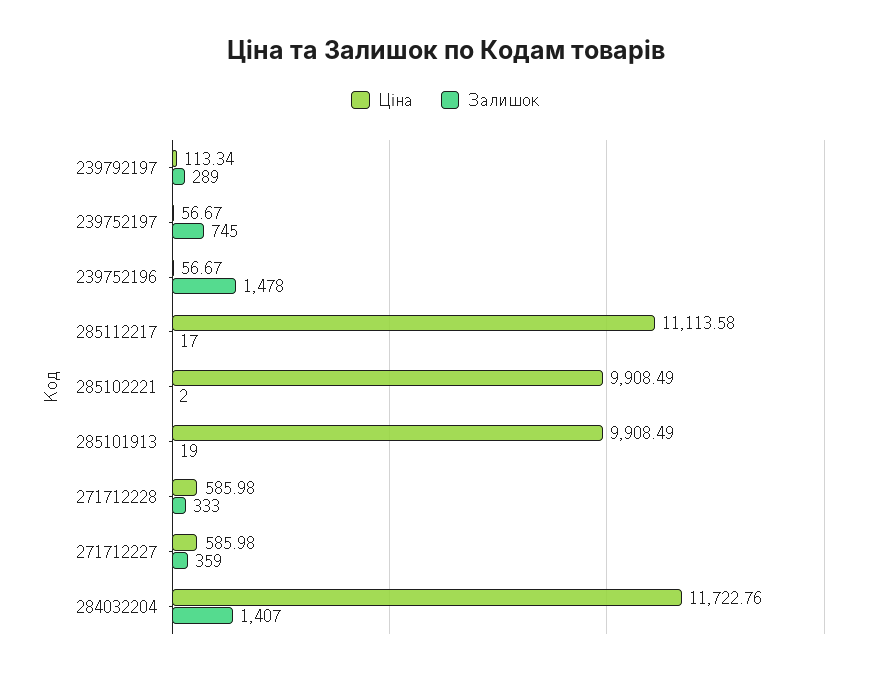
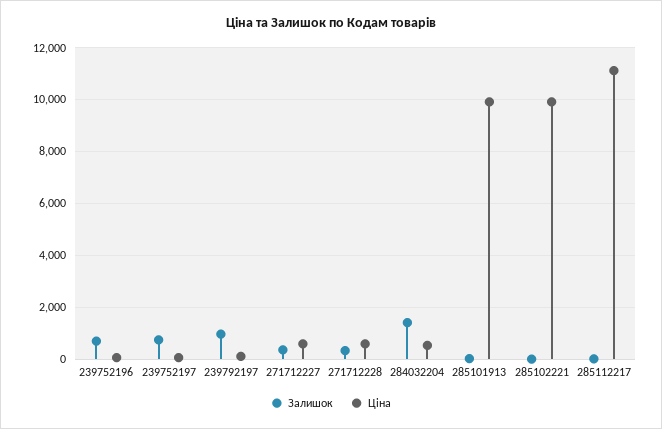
Залишок, 239792197: 289 -> 1000
Залишок, 239752196: 1478 -> 750
Ціна, 284032204: 11722.76 -> 500

